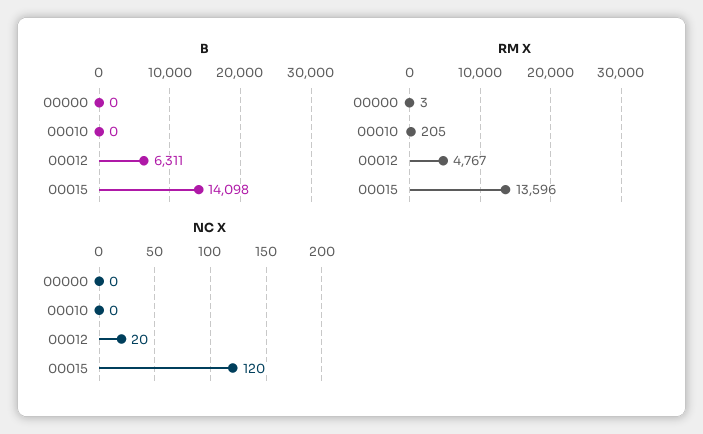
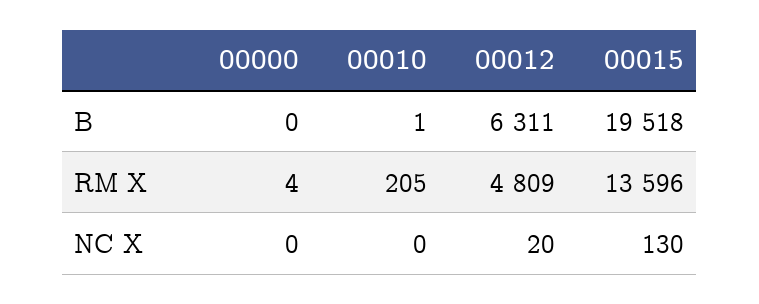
B, 00010: 0 -> 1
B, 00015: 14098 -> 19518
RM X, 00000: 3 -> 4
RM X, 00012: 4767 -> 4809
NC X, 00015: 120 -> 130

